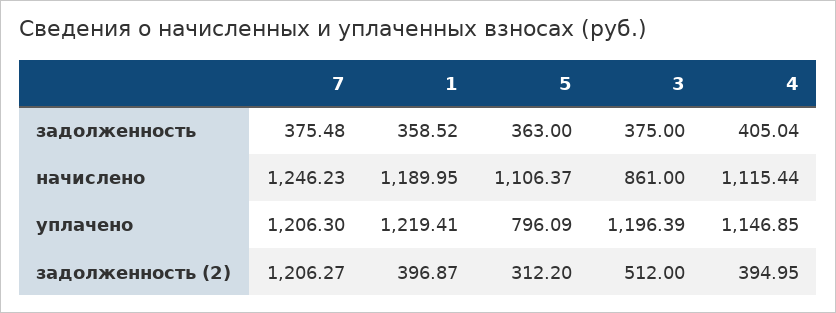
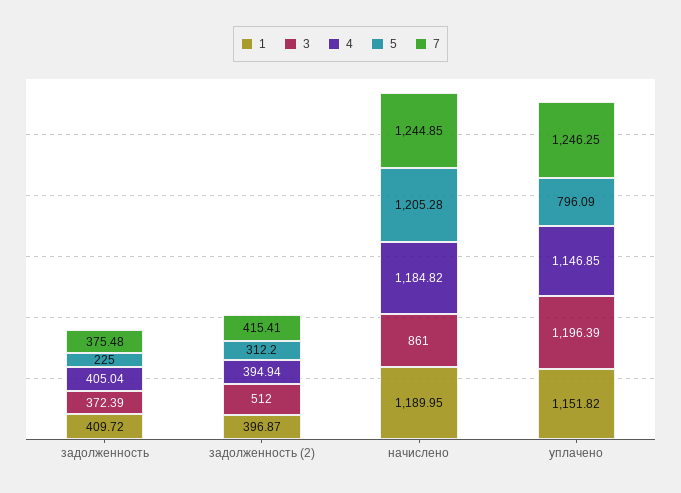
1, задолженность: 358.52 -> 409.72
5, задолженность: 363 -> 225
3, задолженность: 375 -> 372.39
7, начислено: 1246.23 -> 1244.85
5, начислено: 1106.37 -> 1205.28
4, начислено: 1115.44 -> 1184.82
7, уплачено: 1206.3 -> 1246.25
1, уплачено: 1219.41 -> 1151.82
7, задолженность (2): 1206.27 -> 415.41
4, задолженность (2): 394.95 -> 394.94

